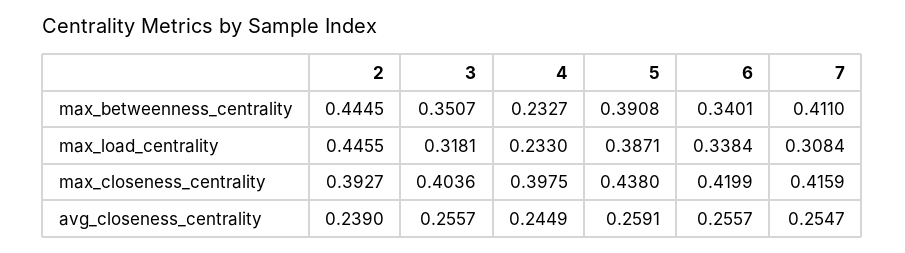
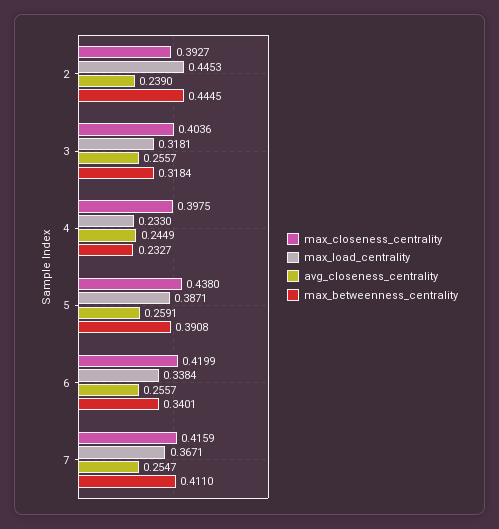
max_betweenness_centrality, 3: 0.3507 -> 0.3184
max_load_centrality, 2: 0.4455 -> 0.4453
max_load_centrality, 7: 0.3084 -> 0.3671

